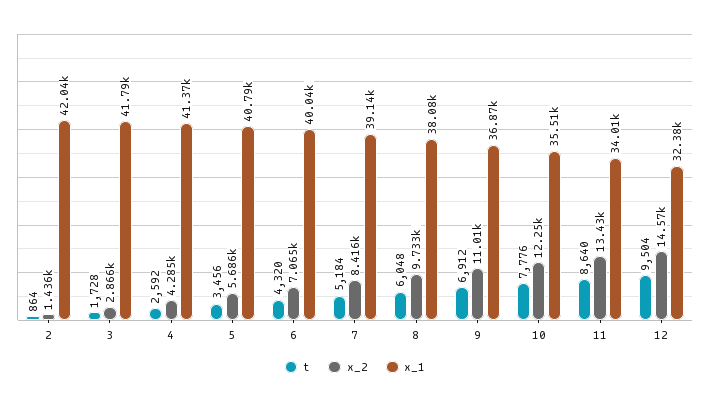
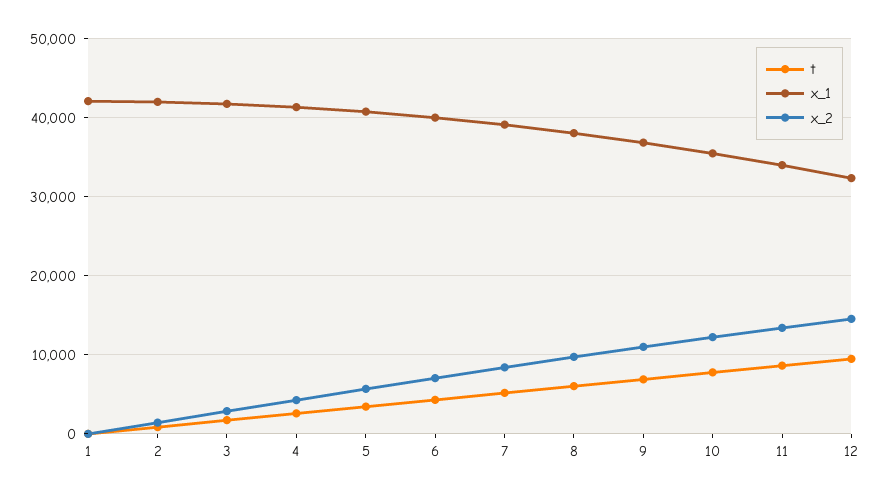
t, 1: none -> 0
x_1, 1: none -> 42000
x_2, 1: none -> 0

